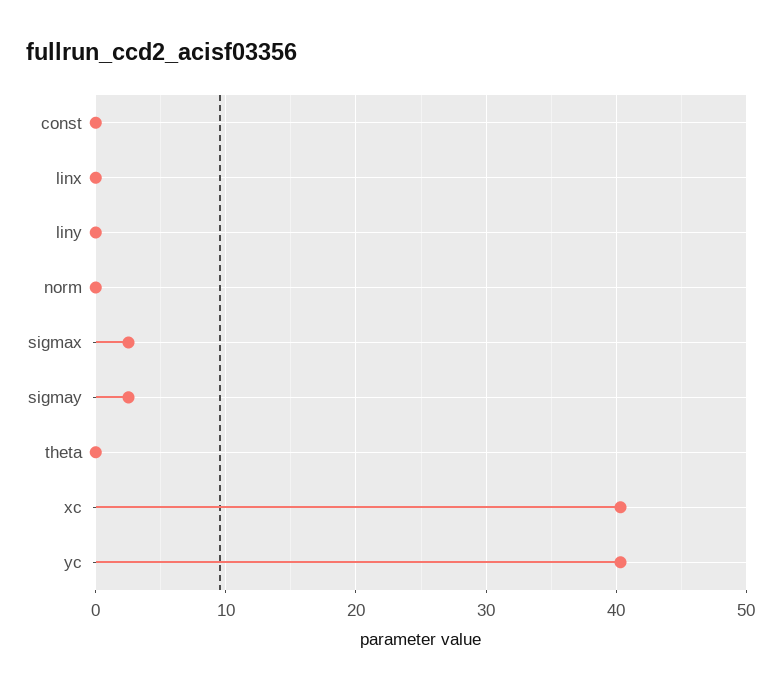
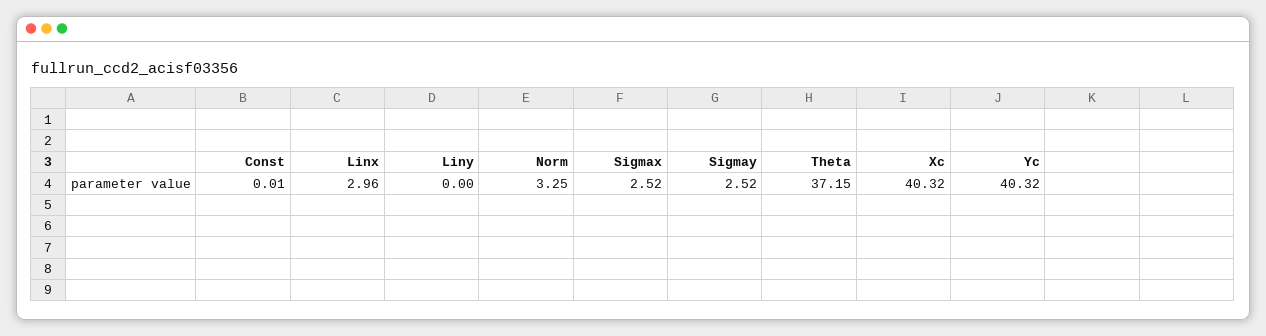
linx: 0 -> 2.96
norm: 0 -> 3.25
theta: 0 -> 37.15

